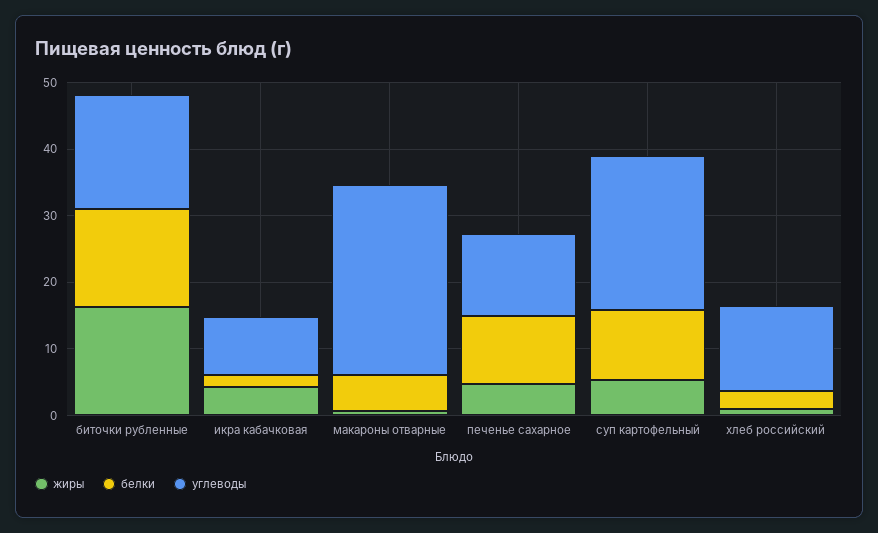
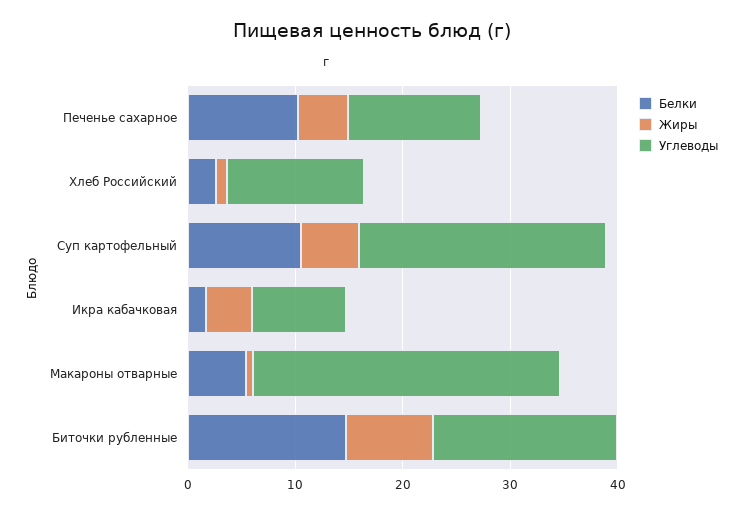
жиры, биточки рубленные: 16 -> 8

